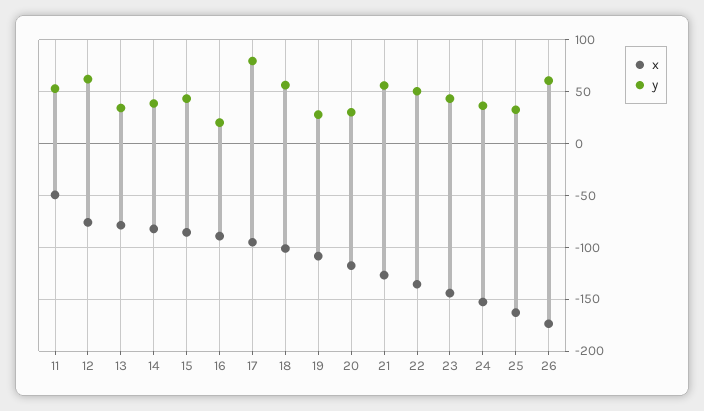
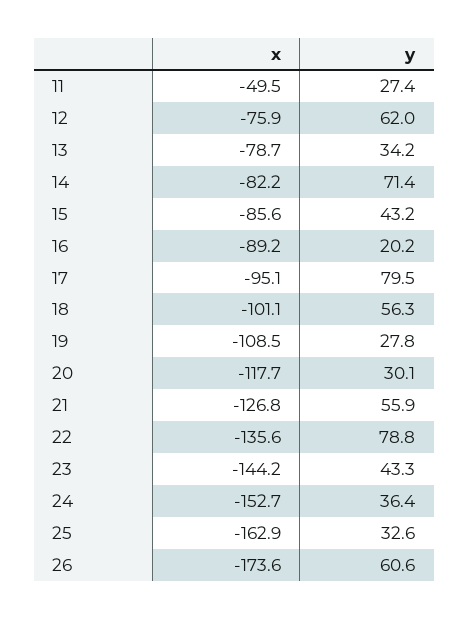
y, 11: 50 -> 27.4
y, 14: 40 -> 71.4
y, 22: 50 -> 78.8

